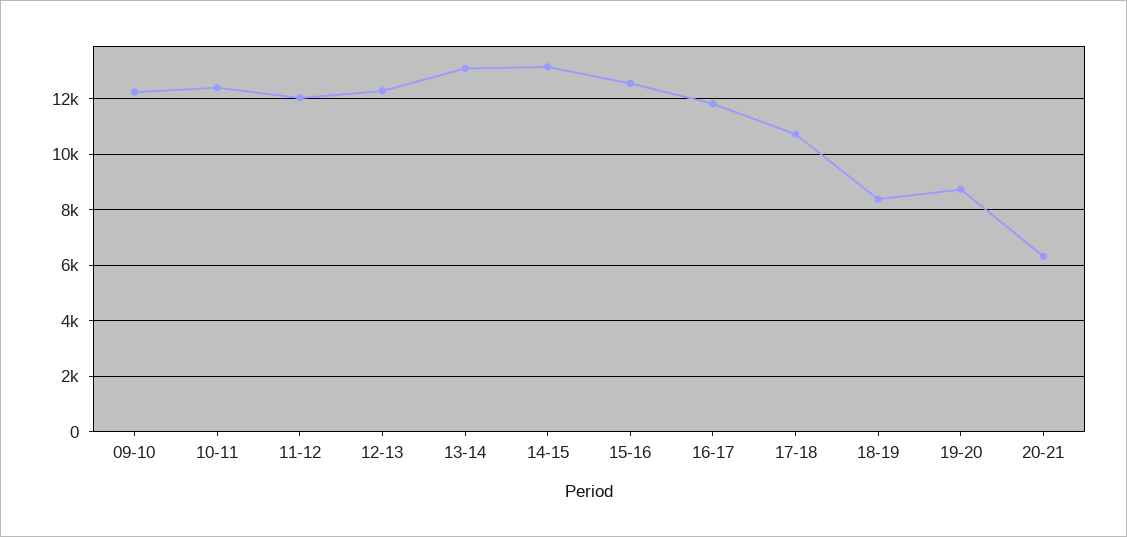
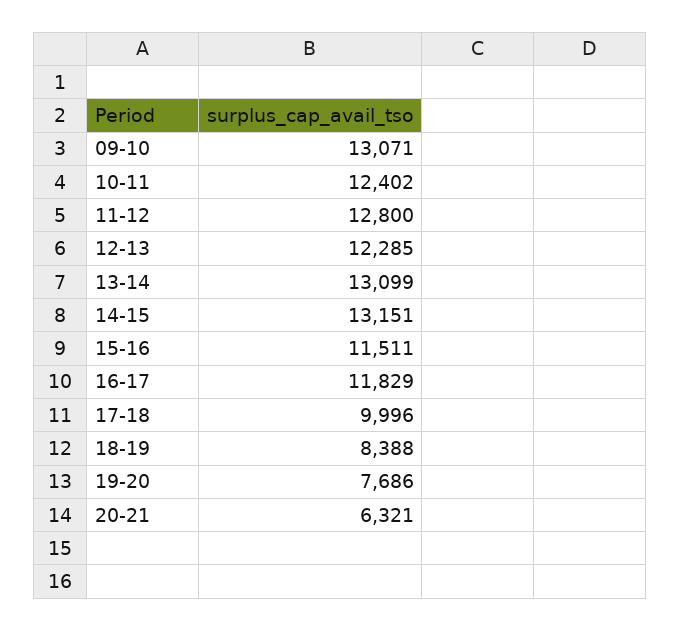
09-10: 12250 -> 13071
11-12: 12000 -> 12800
15-16: 12500 -> 11511
17-18: 10750 -> 9996
19-20: 8750 -> 7686

